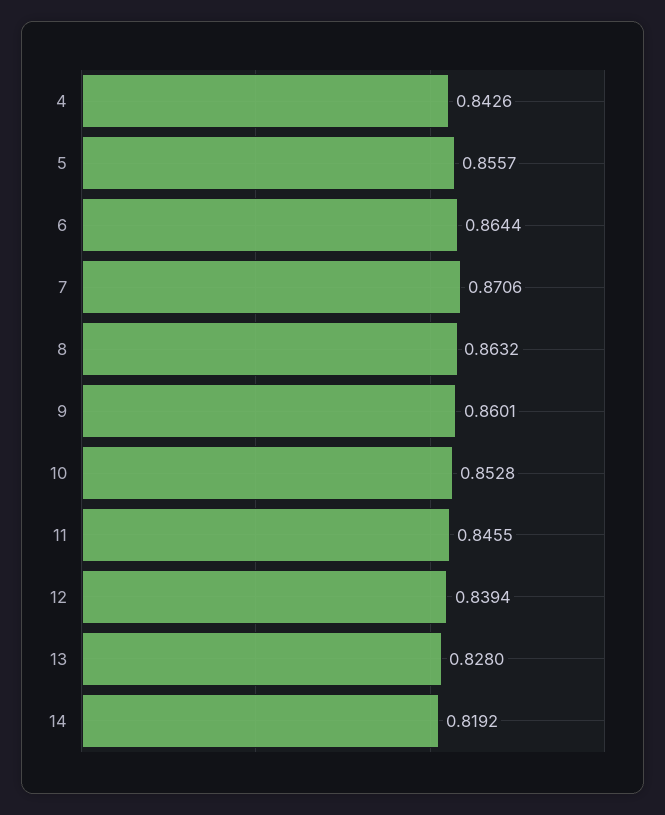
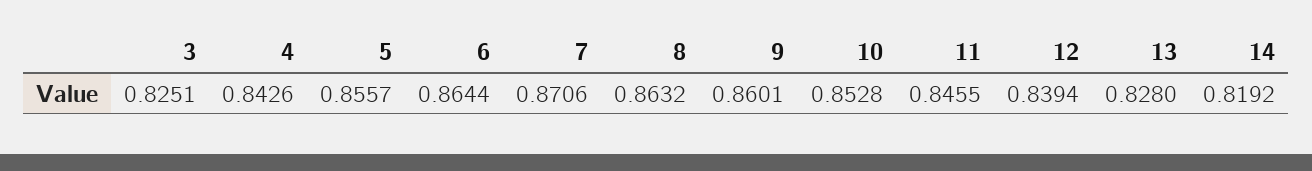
3: none -> 0.8251

